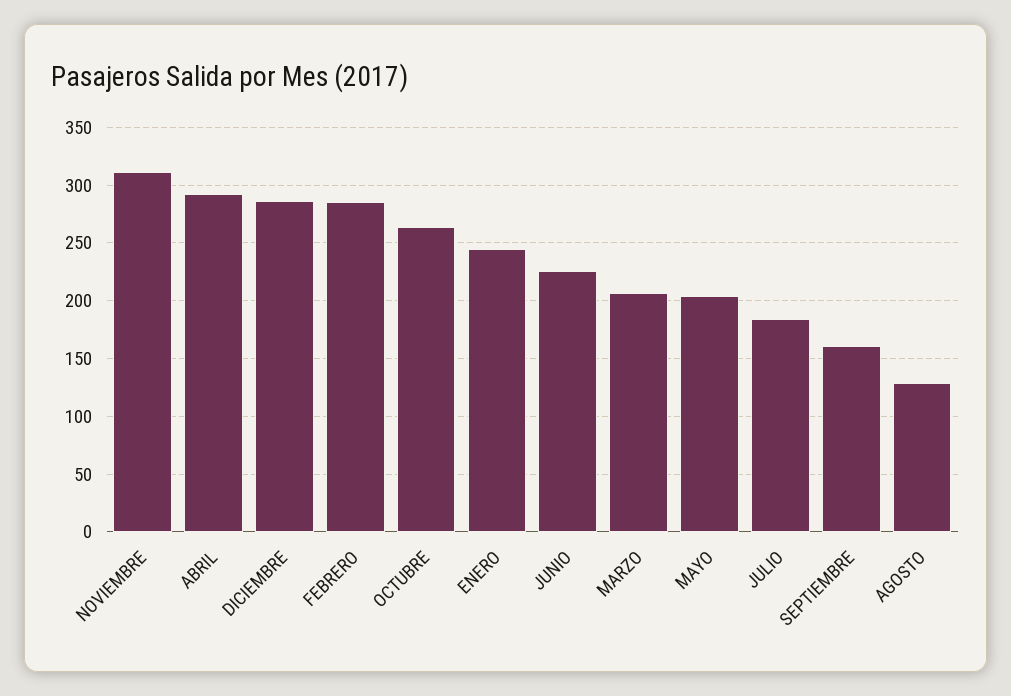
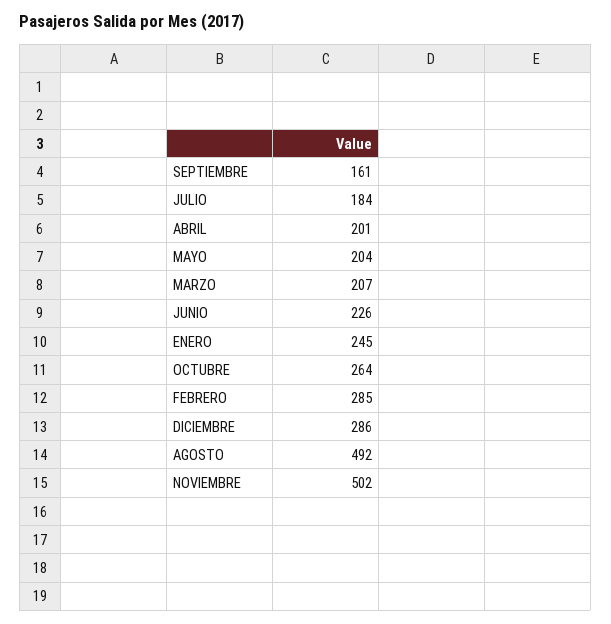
NOVIEMBRE: 310 -> 502
ABRIL: 290 -> 201
AGOSTO: 130 -> 492

